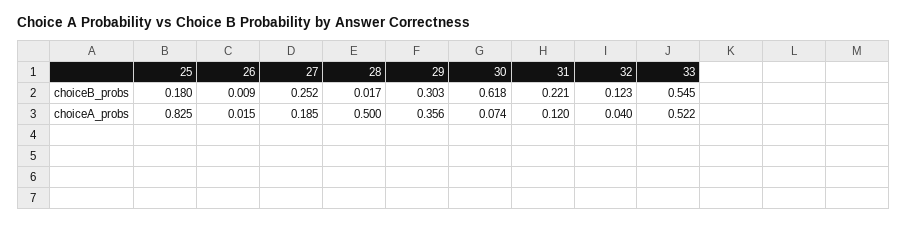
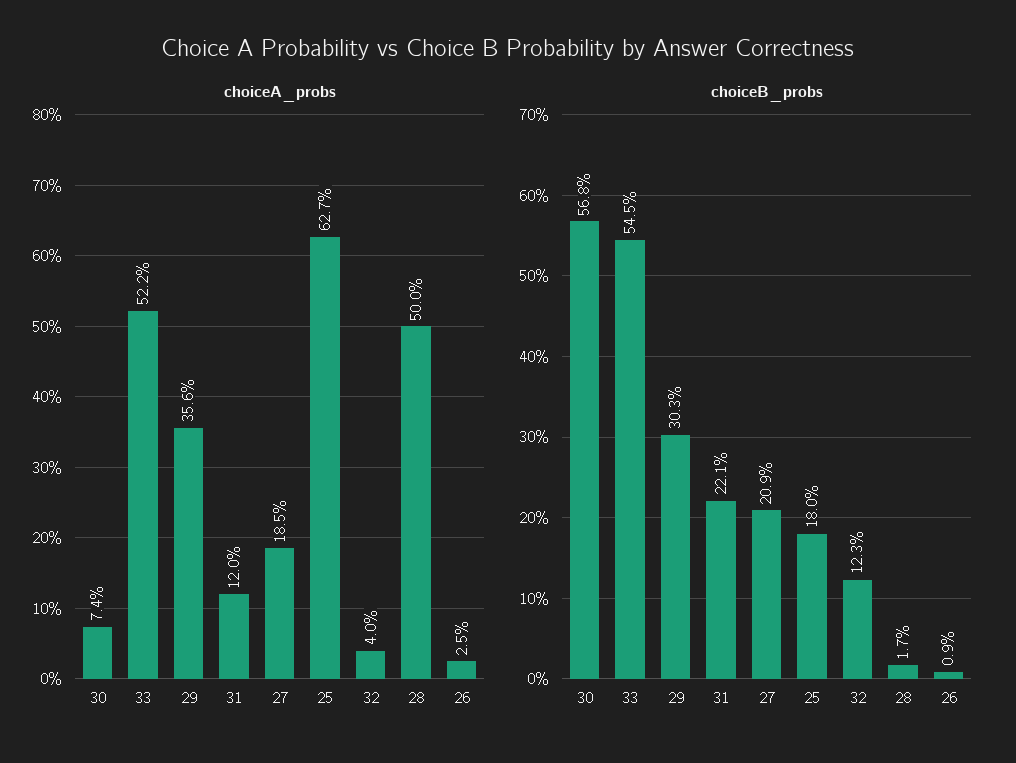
choiceB_probs, 27: 0.252 -> 0.209
choiceB_probs, 30: 0.618 -> 0.568
choiceA_probs, 25: 0.825 -> 0.627
choiceA_probs, 26: 0.015 -> 0.025

